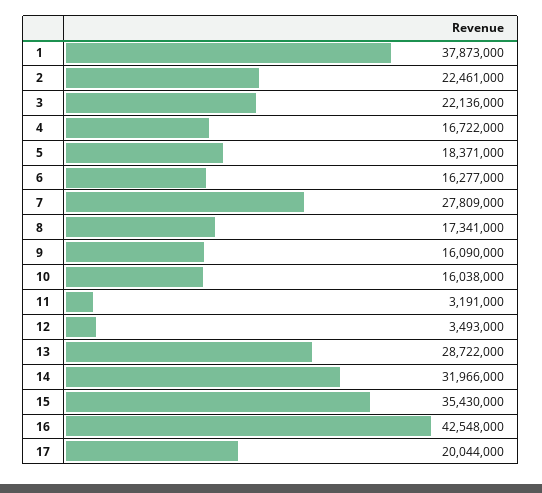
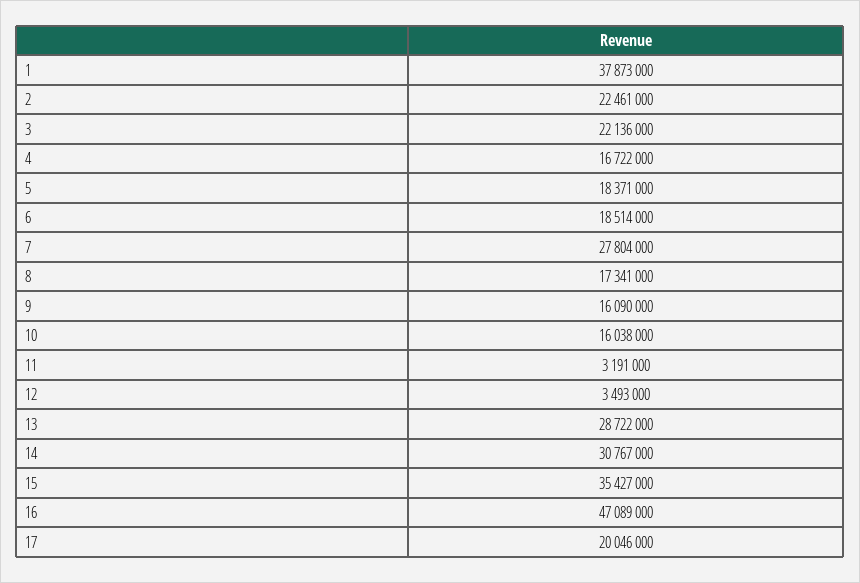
6: 16277000 -> 18514000
7: 27809000 -> 27804000
14: 31966000 -> 30767000
15: 35430000 -> 35427000
16: 42548000 -> 47089000
17: 20044000 -> 20046000

